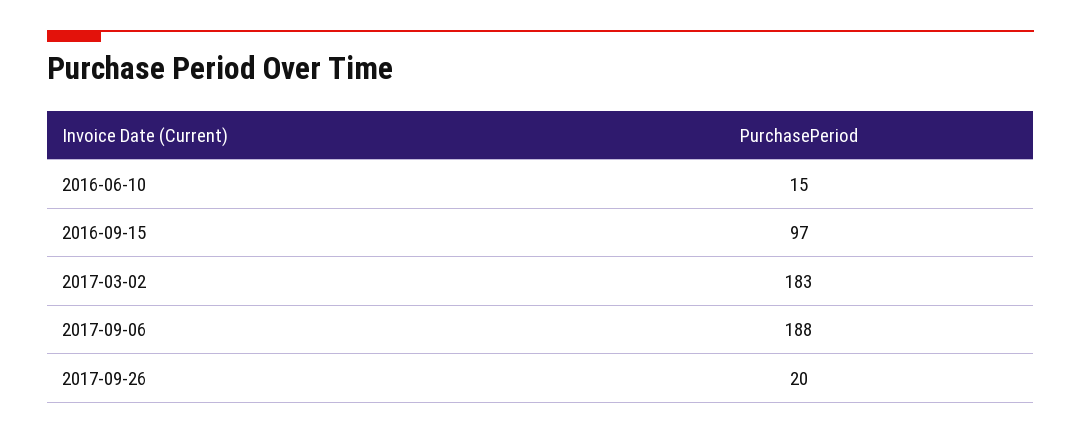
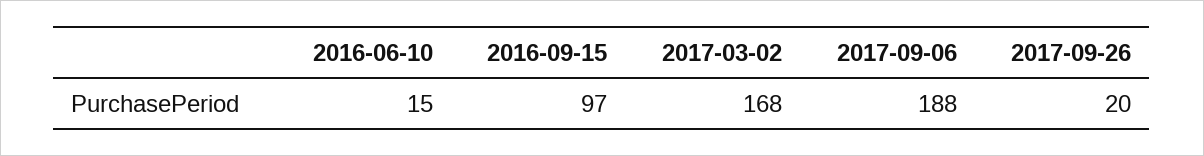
2017-03-02: 183 -> 168

